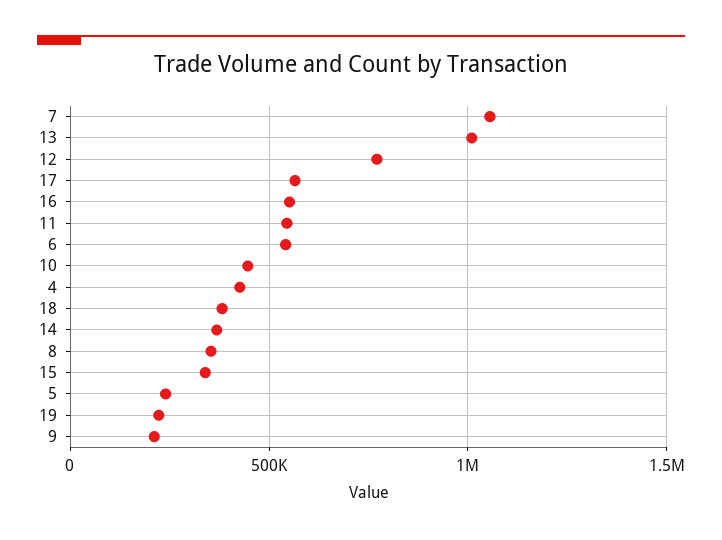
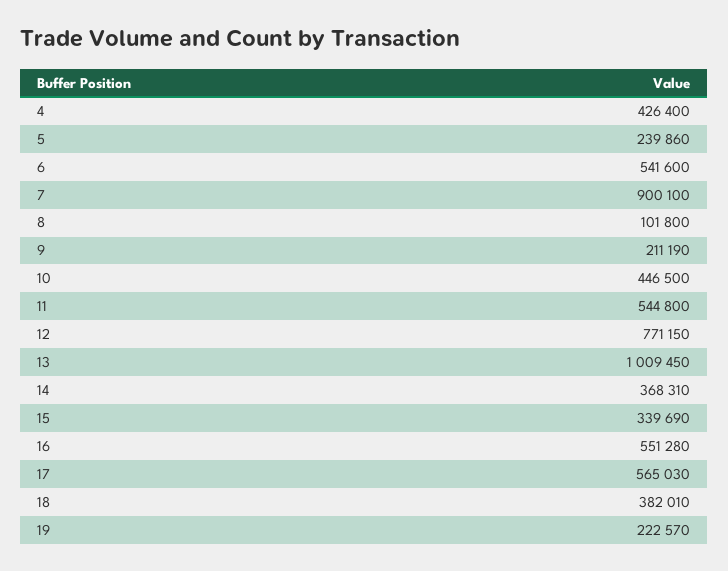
7: 1050000 -> 900100
8: 350000 -> 101800

